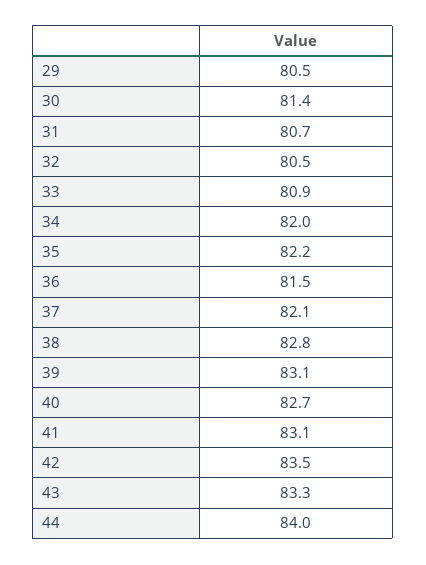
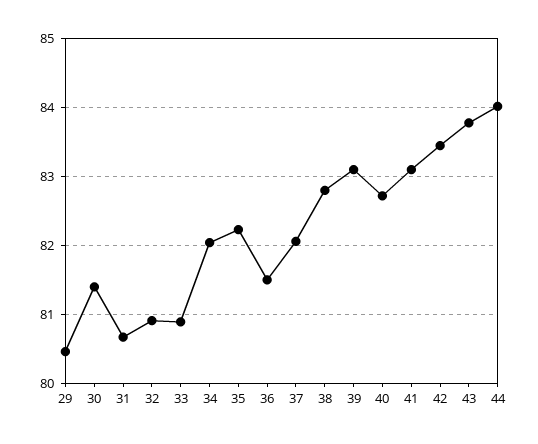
32: 80.5 -> 80.9
43: 83.3 -> 83.8

